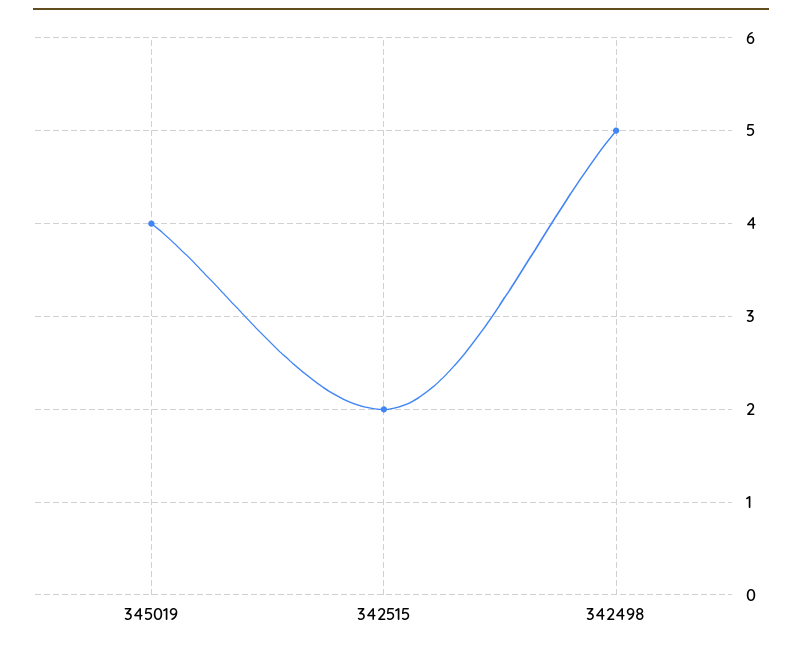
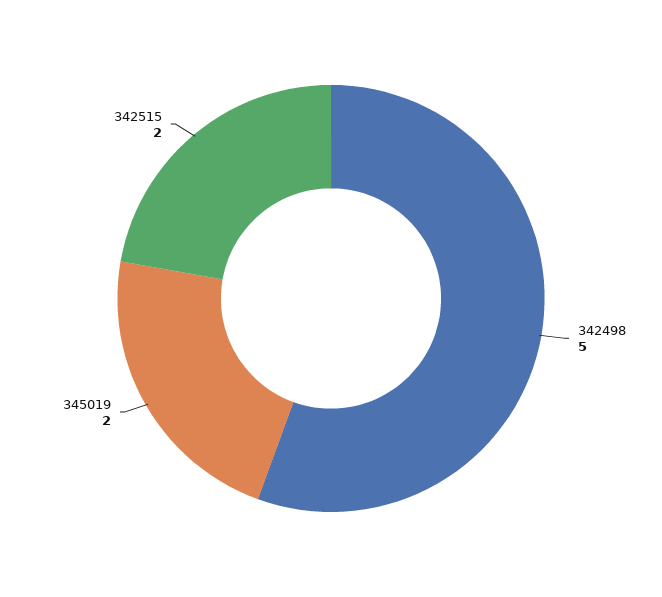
345019: 4 -> 2

